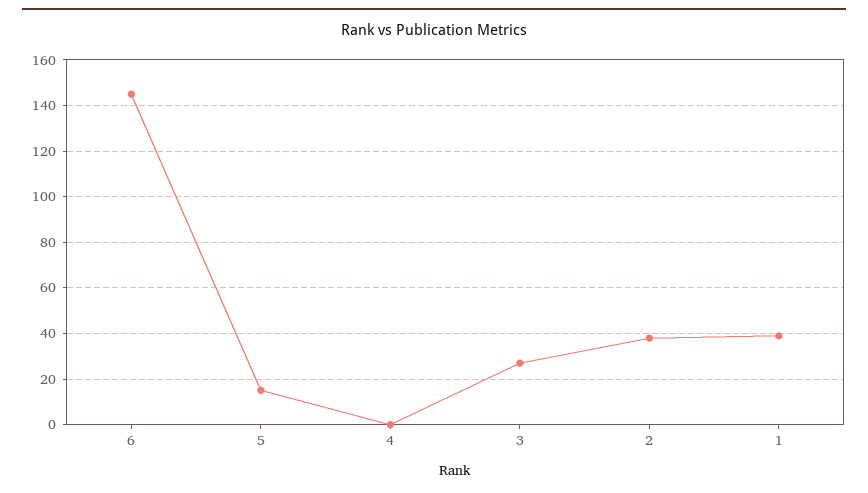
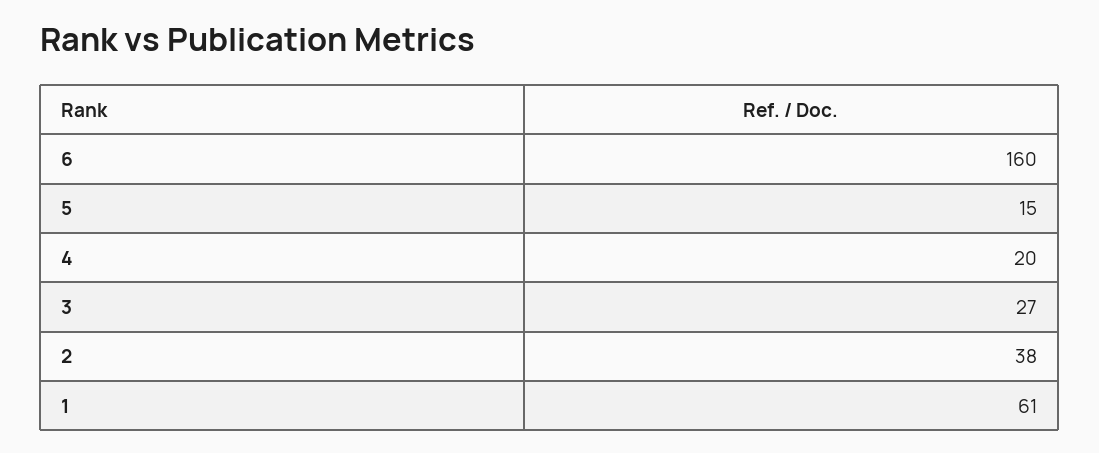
6: 145 -> 160
4: 0 -> 20
1: 40 -> 61

